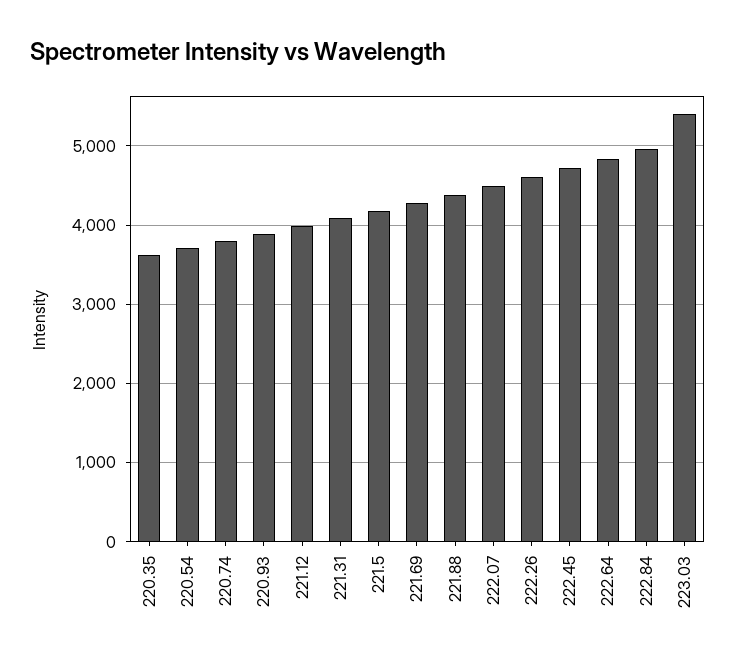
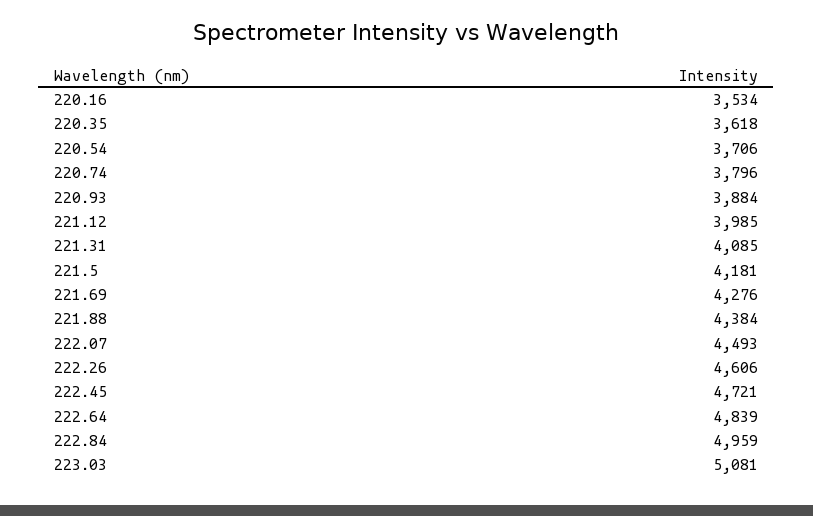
223.03: 5400 -> 5081
220.16: none -> 3534

